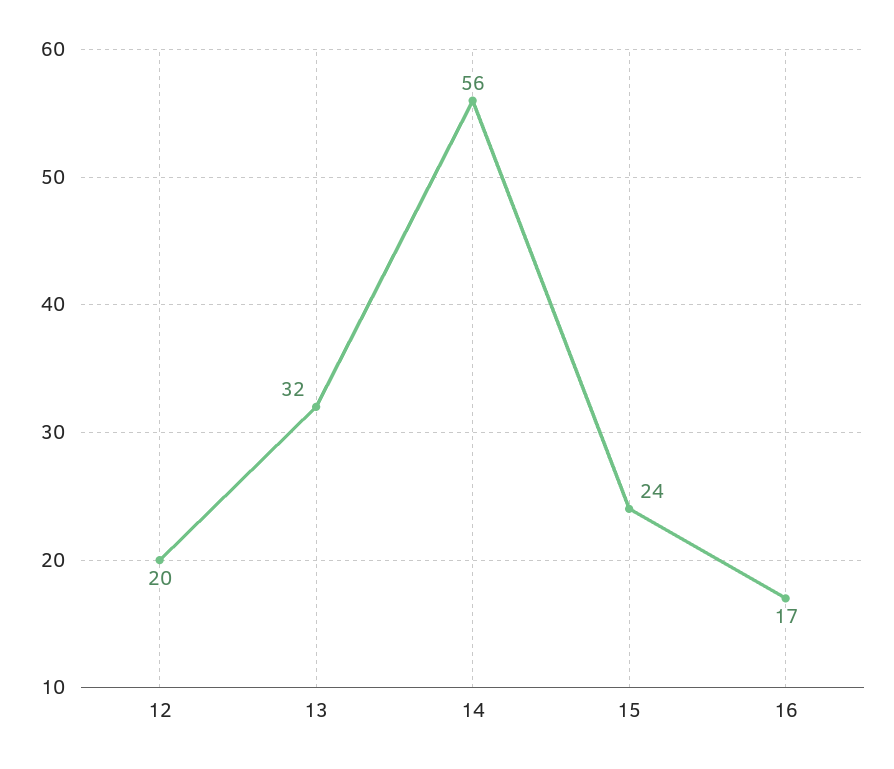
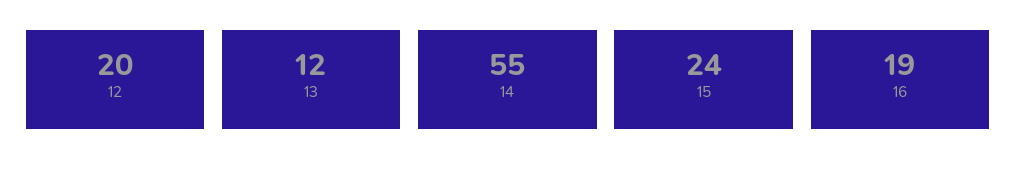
13: 32 -> 12
14: 56 -> 55
16: 17 -> 19

